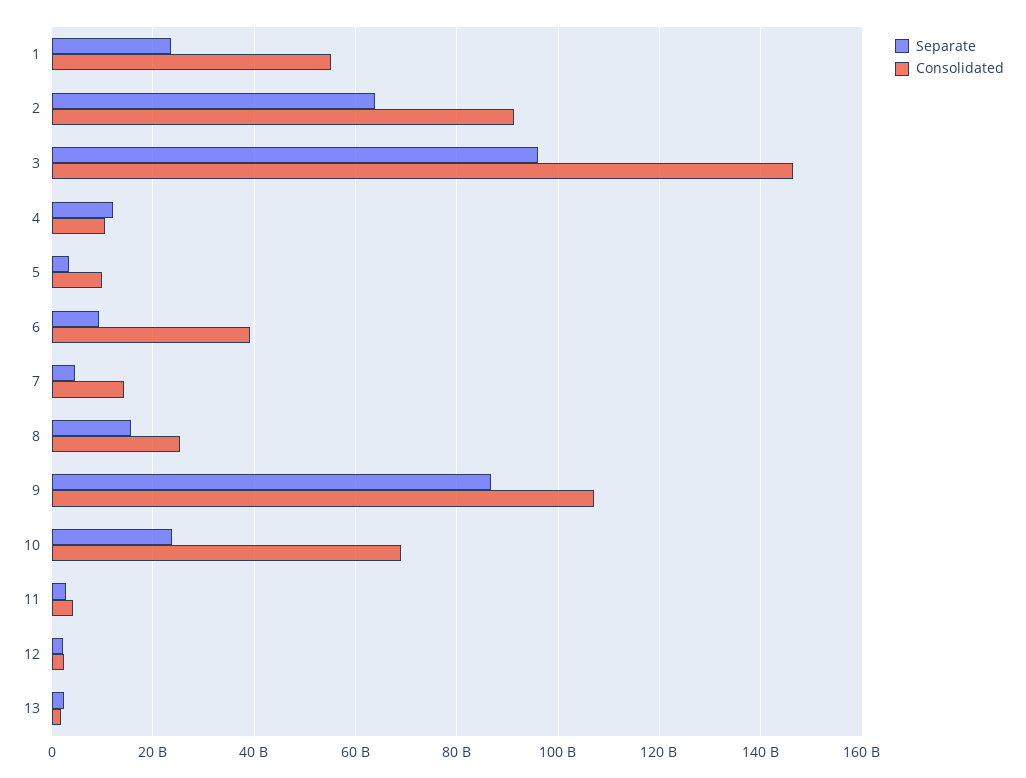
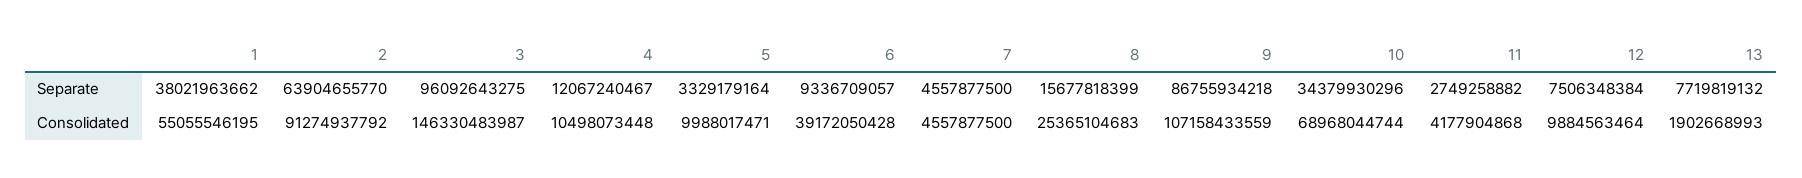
Separate, 1: 24000000000 -> 38021963662
Consolidated, 7: 14000000000 -> 4557877500
Separate, 10: 24000000000 -> 34379930296
Separate, 12: 2000000000 -> 7506348384
Consolidated, 12: 2000000000 -> 9884563464
Separate, 13: 2000000000 -> 7719819132

